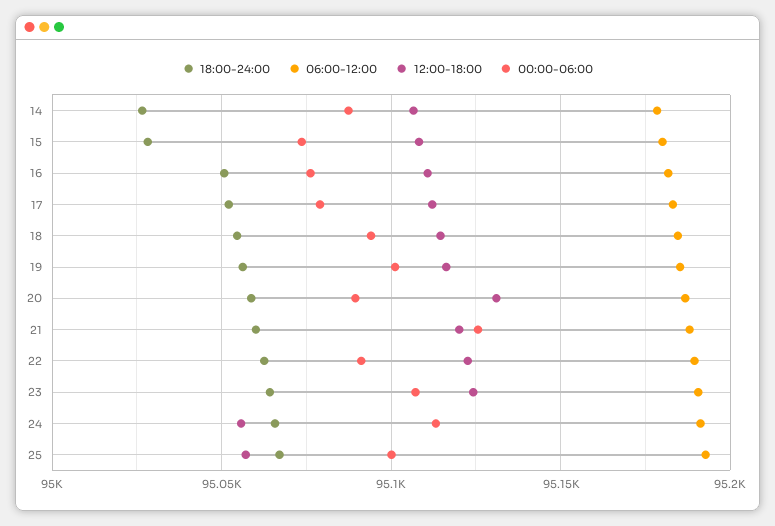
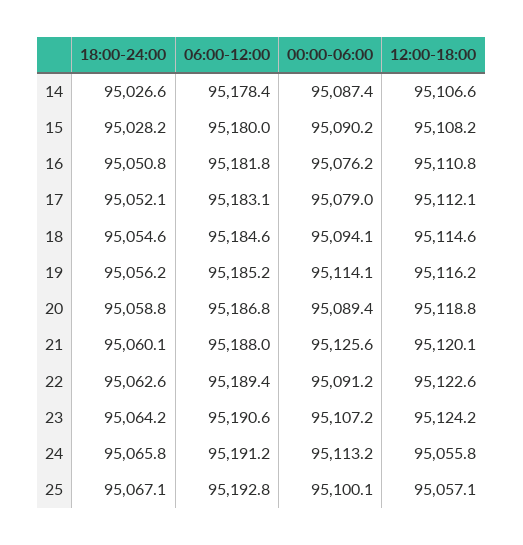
00:00-06:00, 15: 95075 -> 95090.2
00:00-06:00, 19: 95100 -> 95114.1
12:00-18:00, 20: 95130 -> 95118.8

